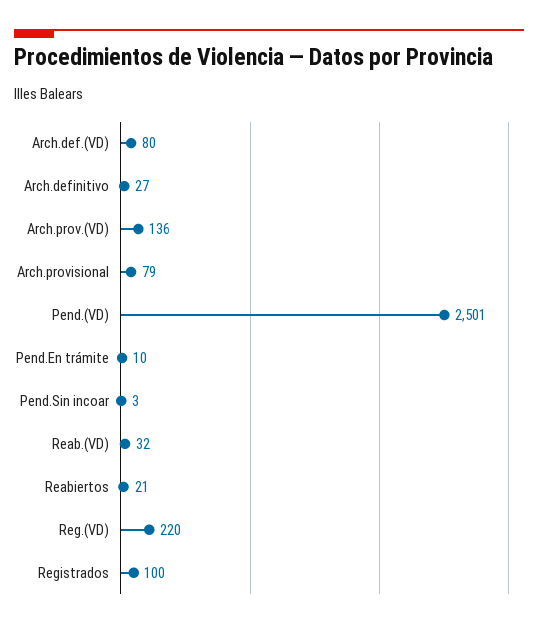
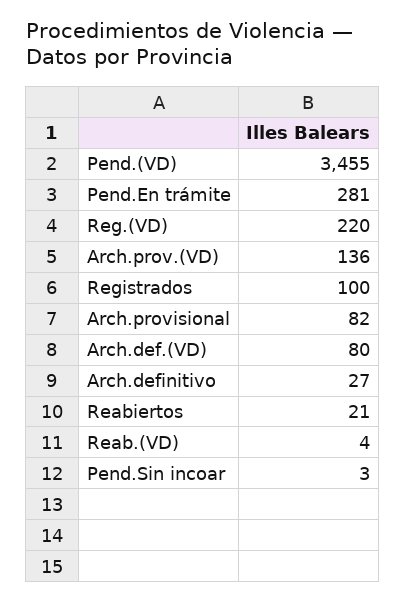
Arch.provisional: 79 -> 82
Pend.(VD): 2501 -> 3455
Pend.En trámite: 10 -> 281
Reab.(VD): 32 -> 4

